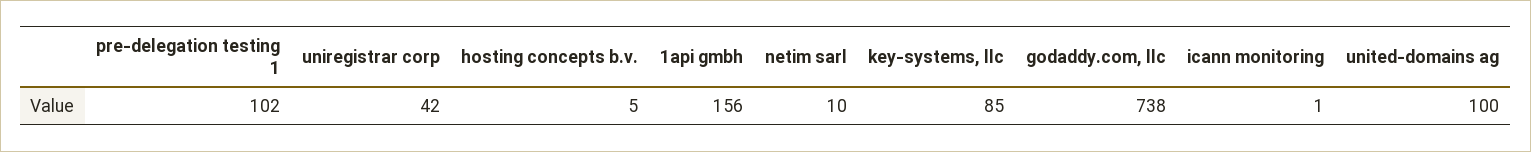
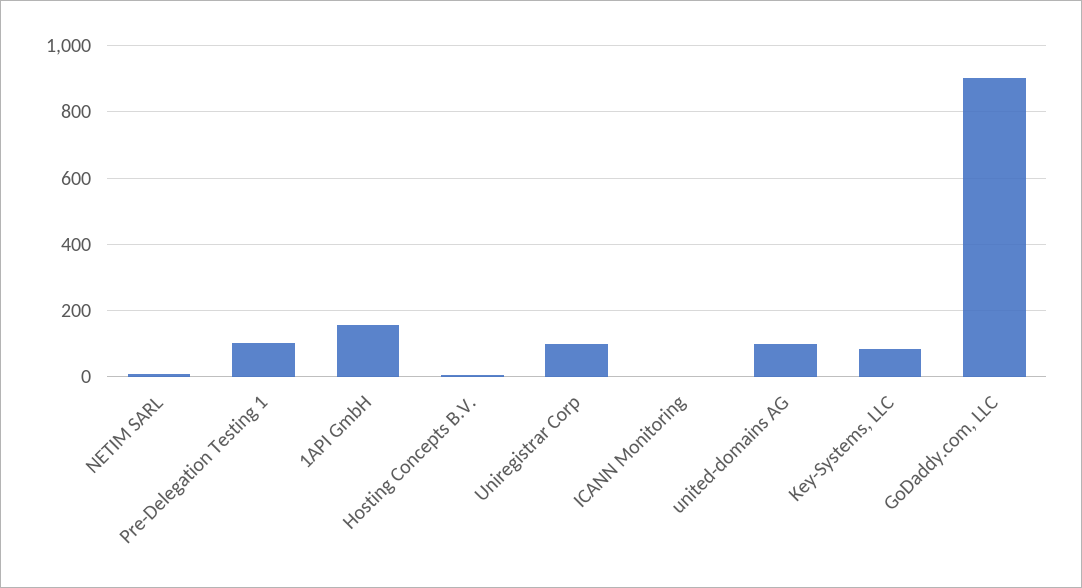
uniregistrar corp: 42 -> 100
godaddy.com, llc: 738 -> 900

